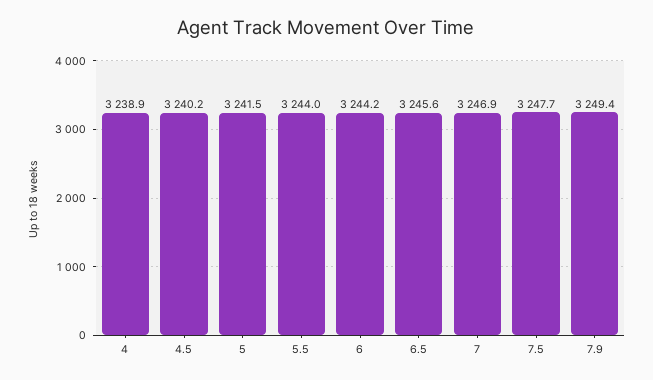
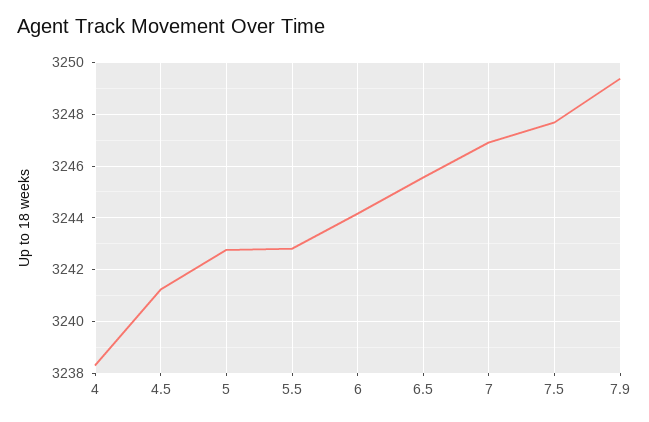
4: 3238.9 -> 3238.25
4.5: 3240.2 -> 3241.25
5: 3241.5 -> 3242.75
5.5: 3244 -> 3242.75

